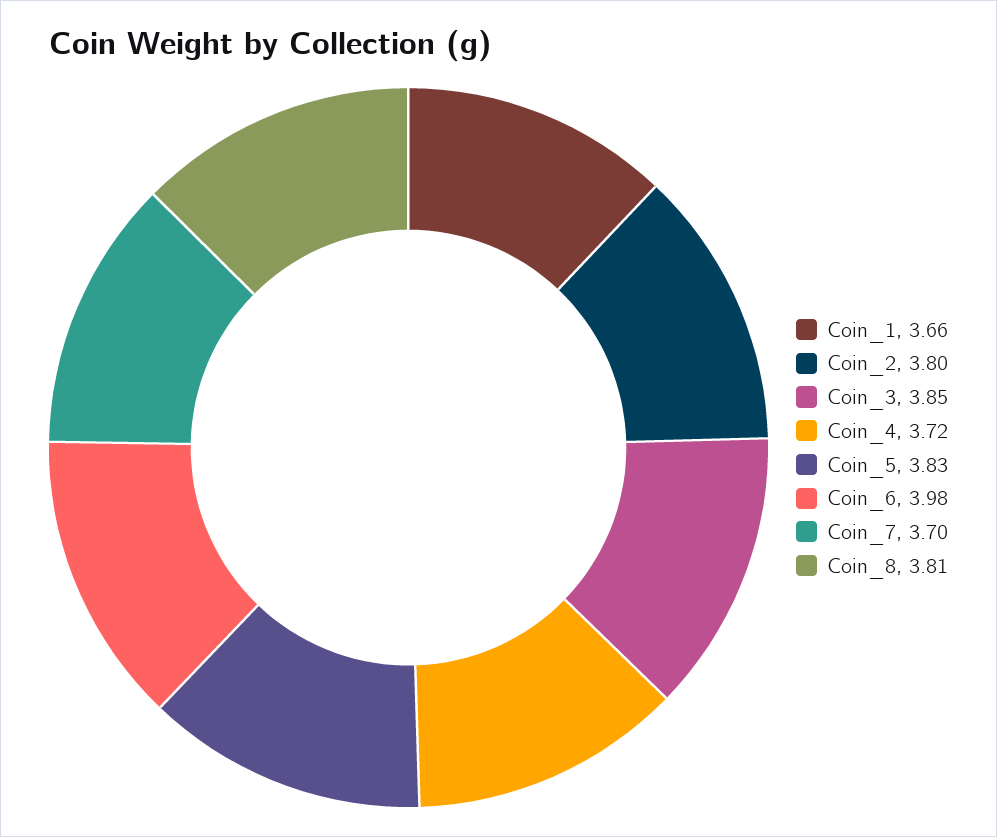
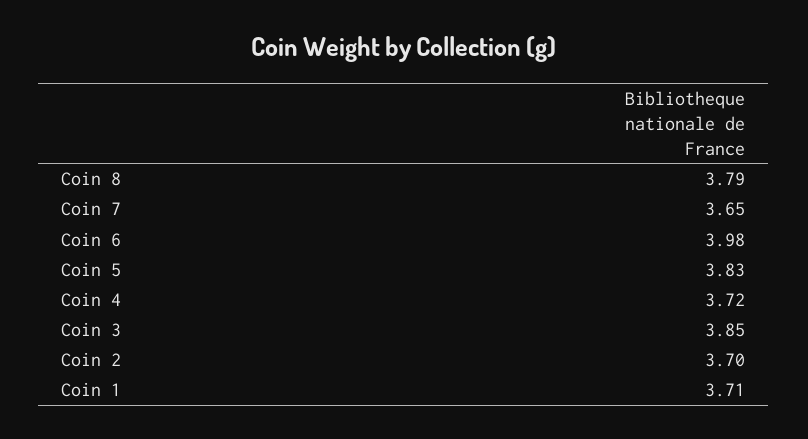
Coin_1: 3.66 -> 3.71
Coin_2: 3.8 -> 3.7
Coin_7: 3.7 -> 3.65
Coin_8: 3.81 -> 3.79

